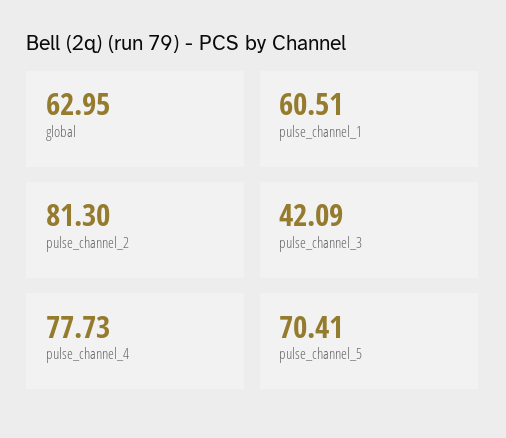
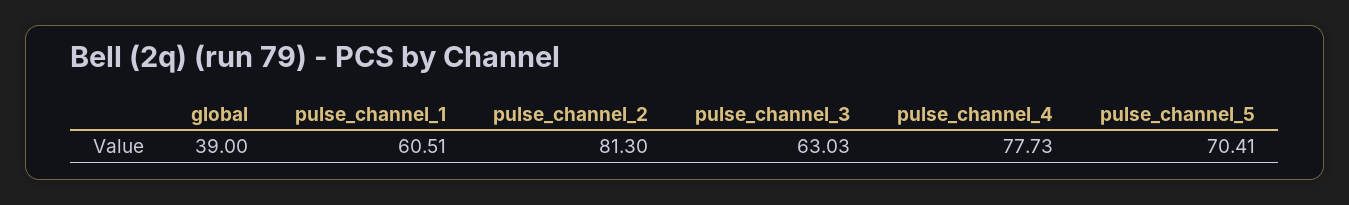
global: 62.95 -> 39
pulse_channel_3: 42.09 -> 63.03

